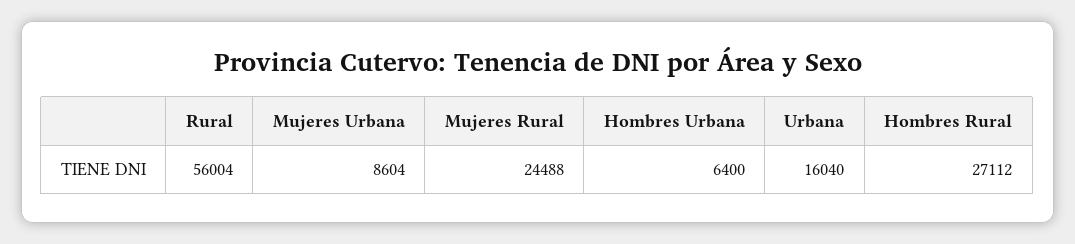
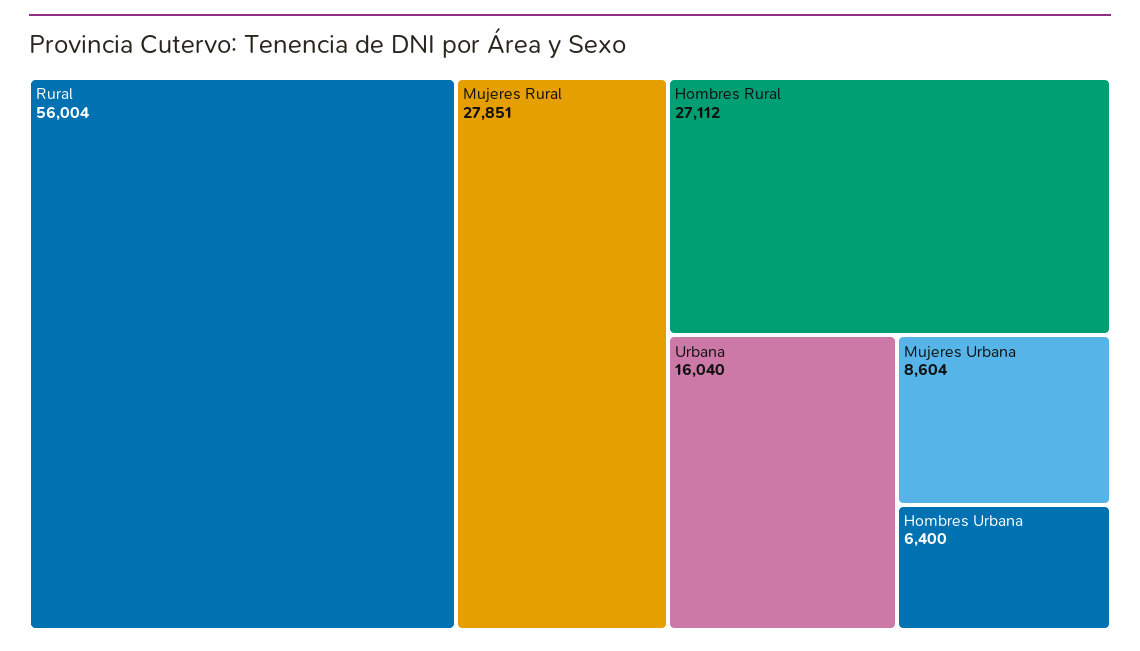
Mujeres Rural: 24488 -> 27851

